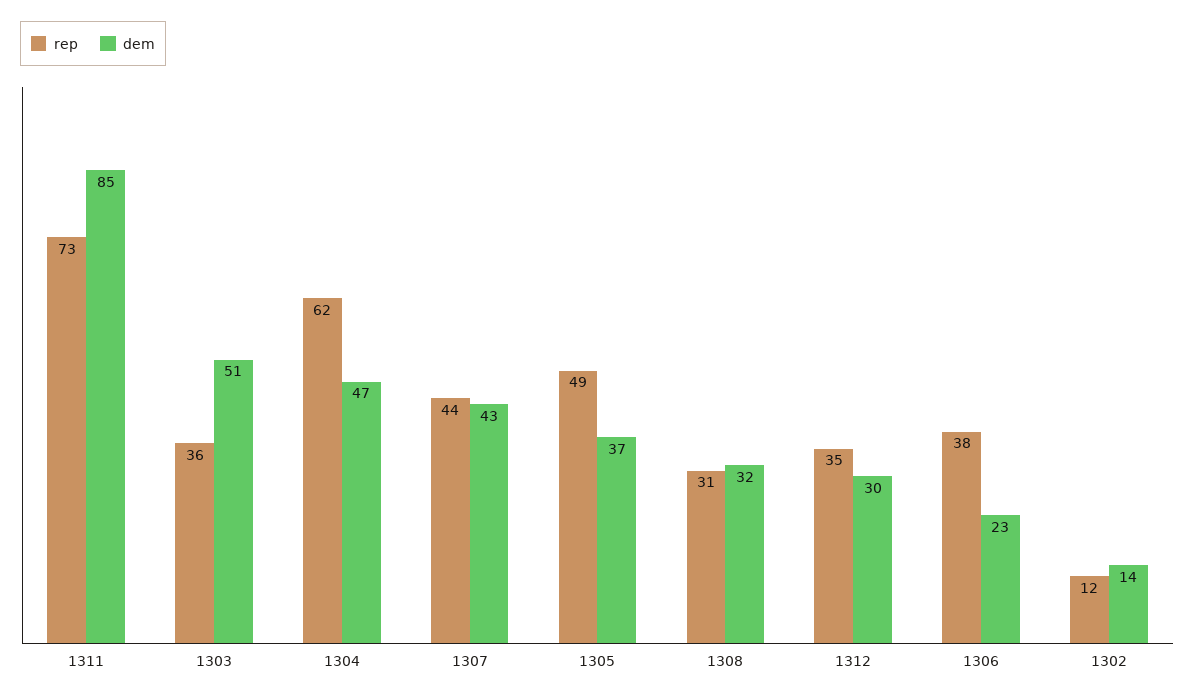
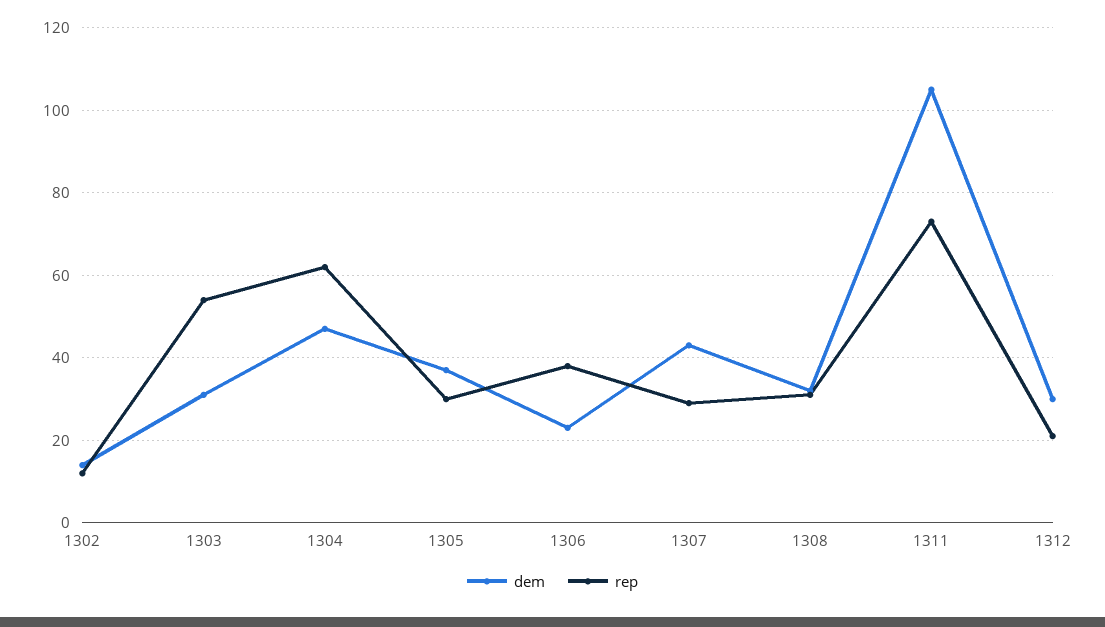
dem, 1311: 85 -> 105
rep, 1303: 36 -> 55
dem, 1303: 51 -> 30
rep, 1307: 44 -> 30
rep, 1305: 49 -> 30
rep, 1312: 35 -> 20

